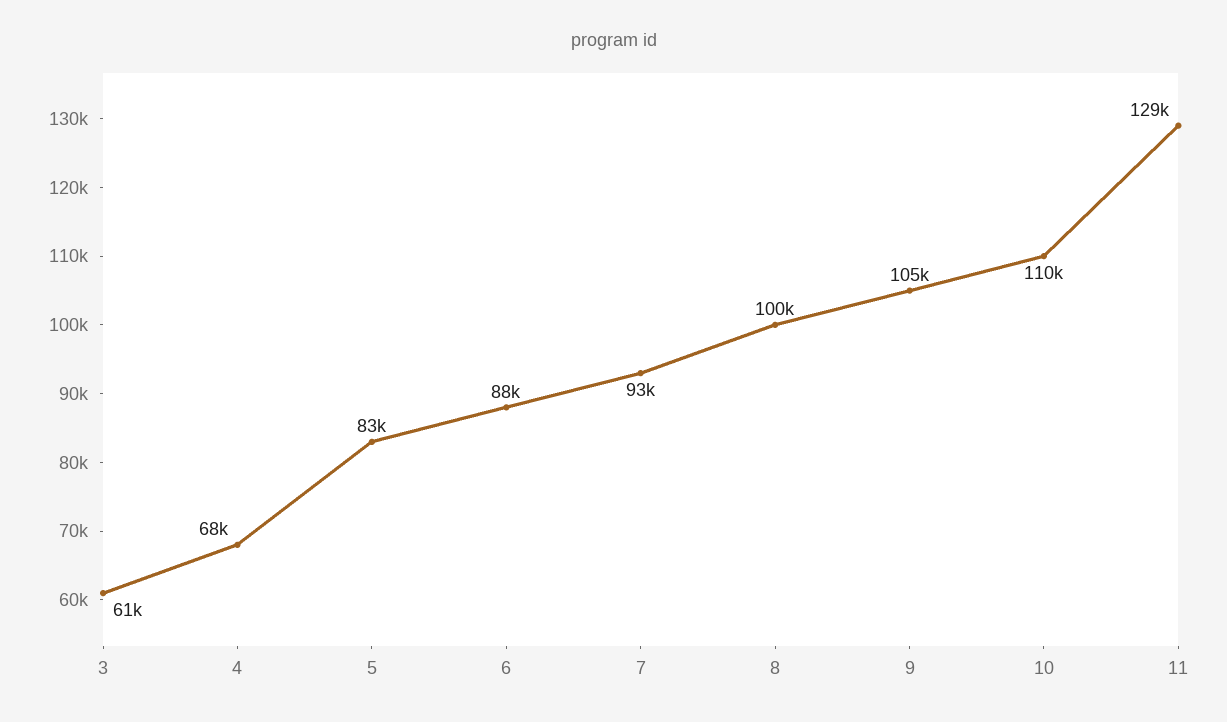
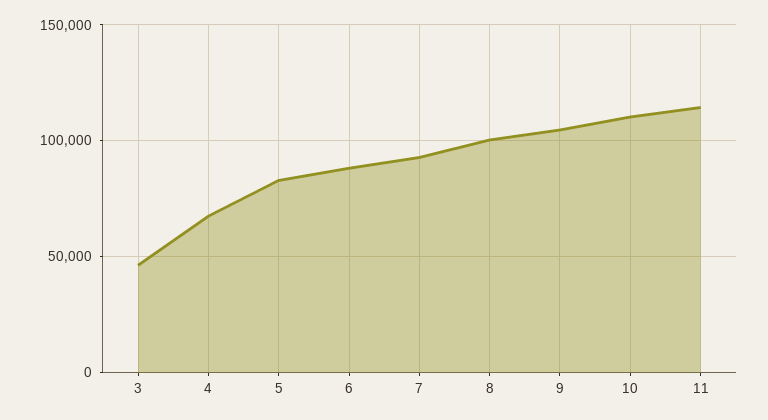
3: 61000 -> 45000
11: 129000 -> 115000

